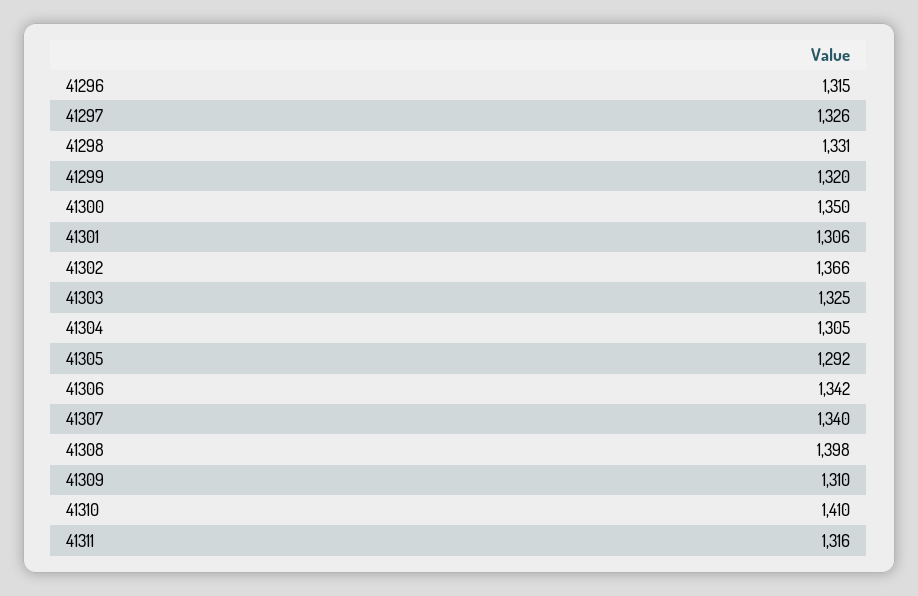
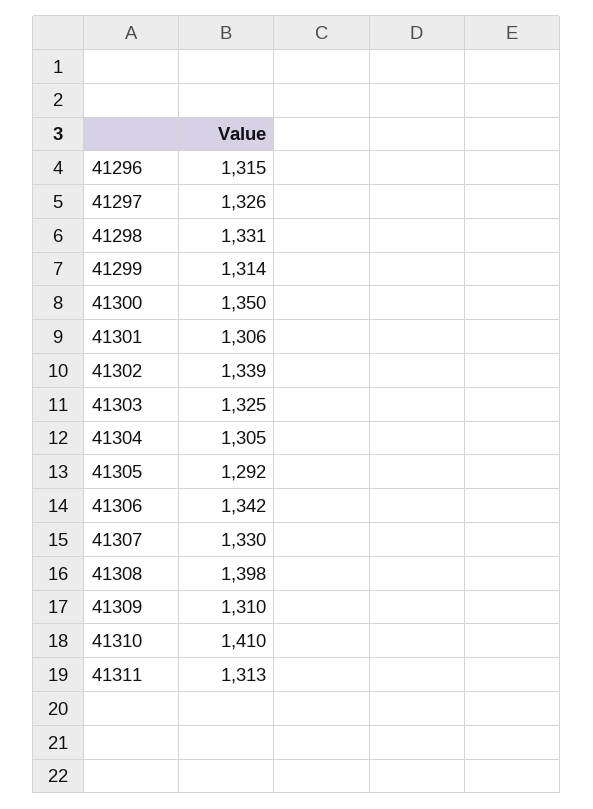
41299: 1320 -> 1314
41302: 1366 -> 1339
41307: 1340 -> 1330
41311: 1316 -> 1313

